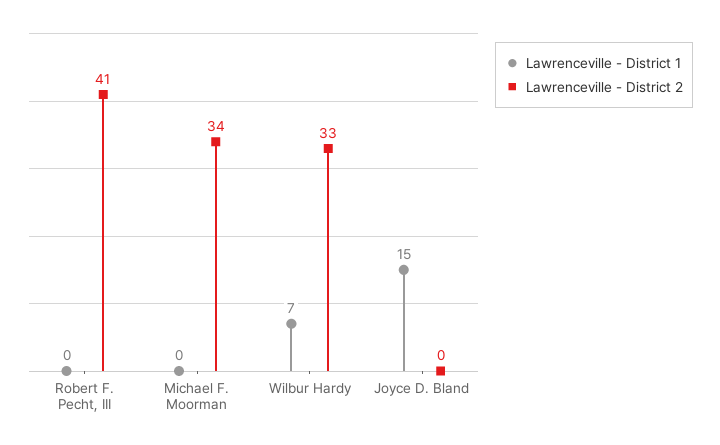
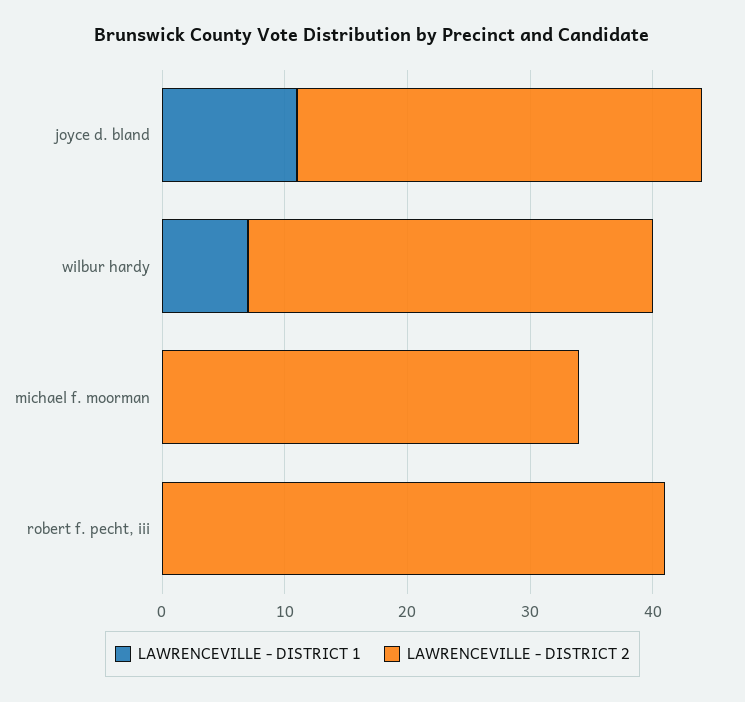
Lawrenceville - District 1, Joyce D. Bland: 15 -> 11
Lawrenceville - District 2, Joyce D. Bland: 0 -> 33

